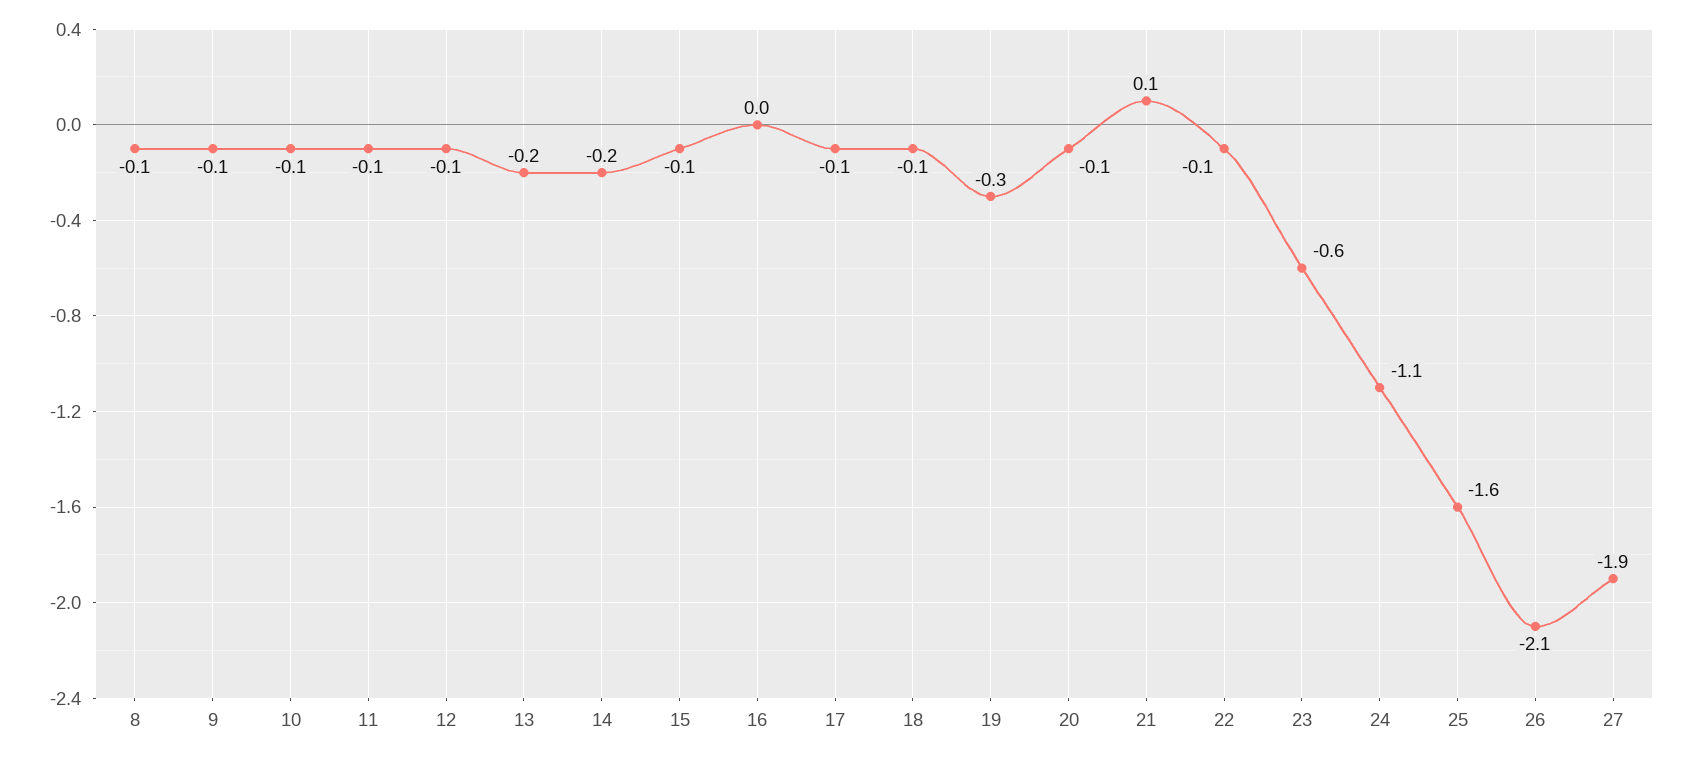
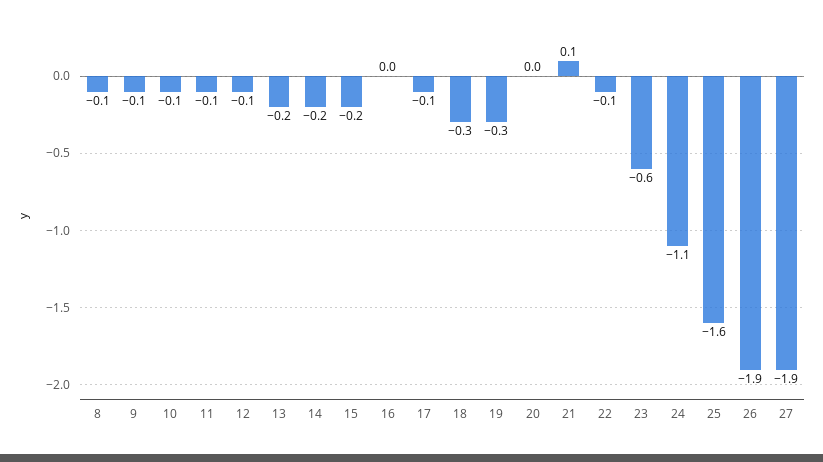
15: -0.1 -> -0.2
18: -0.1 -> -0.3
20: -0.1 -> 0
26: -2.1 -> -1.9

